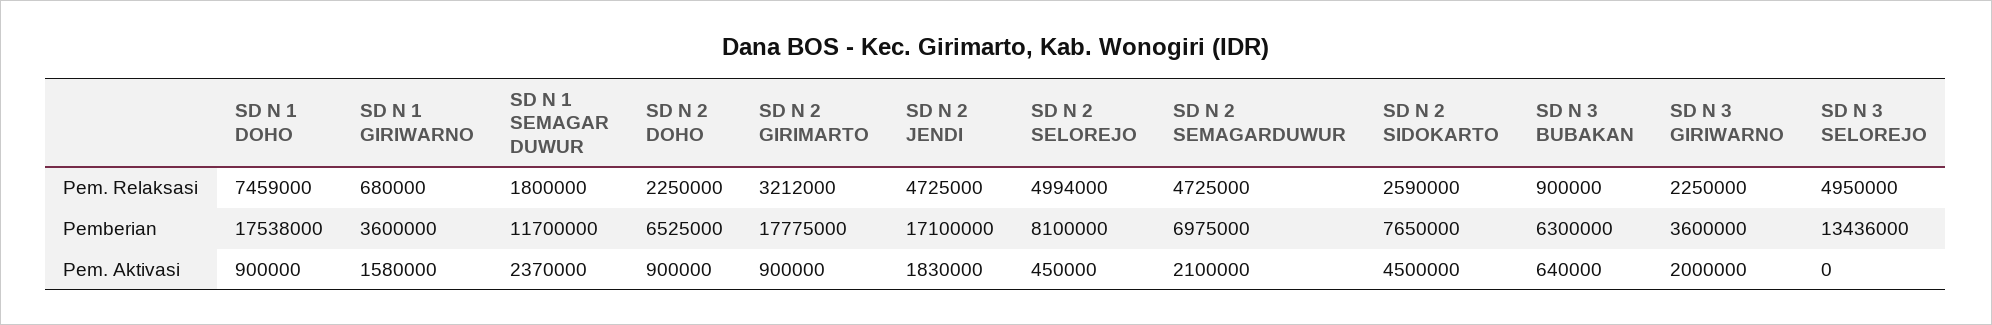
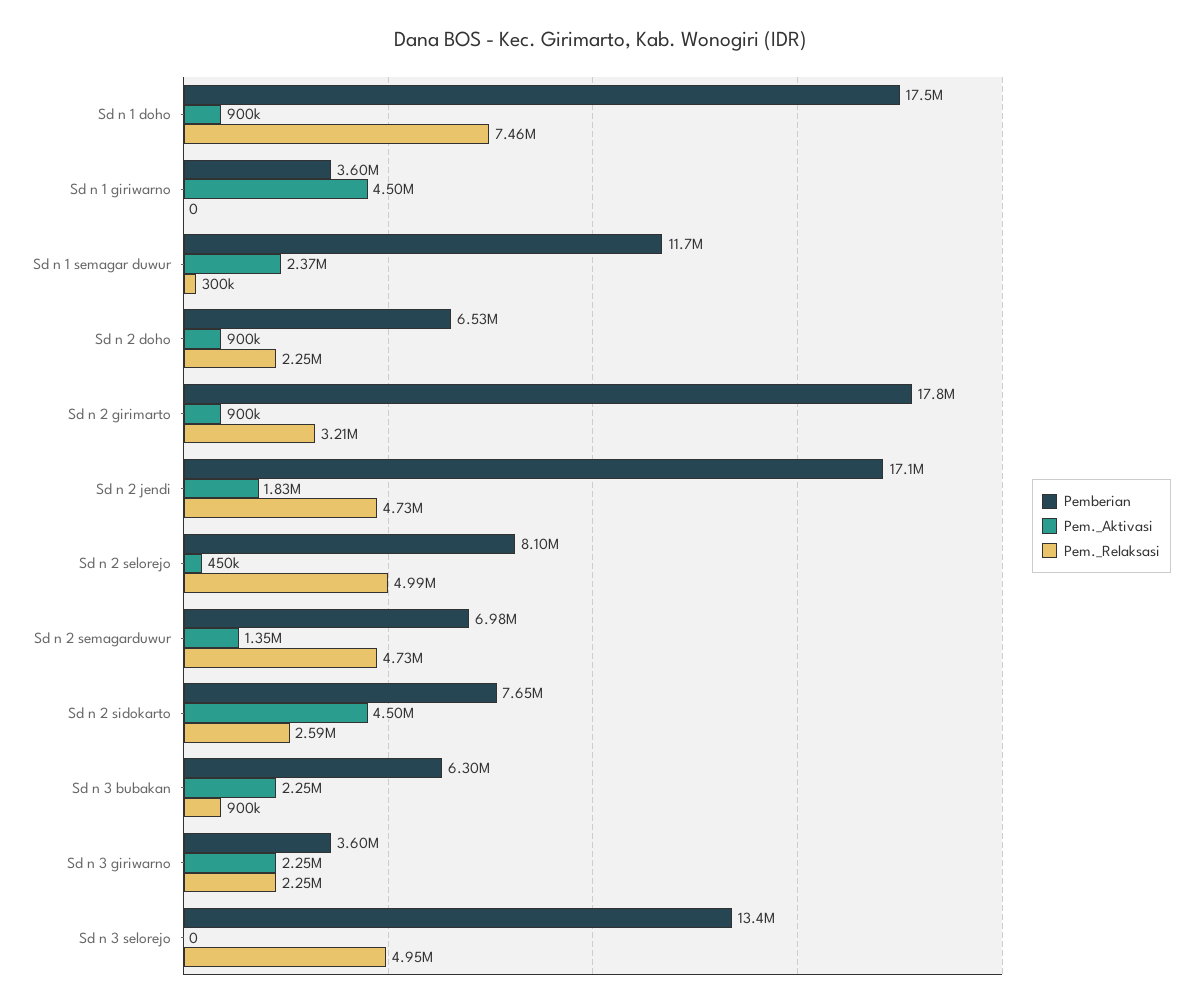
Pem. Relaksasi, SD N 1 GIRIWARNO: 680000 -> 0
Pem. Relaksasi, SD N 1 SEMAGAR DUWUR: 1800000 -> 300000
Pem. Aktivasi, SD N 1 GIRIWARNO: 1580000 -> 4500000
Pem. Aktivasi, SD N 2 SEMAGARDUWUR: 2100000 -> 1350000
Pem. Aktivasi, SD N 3 BUBAKAN: 640000 -> 2250000
Pem. Aktivasi, SD N 3 GIRIWARNO: 2000000 -> 2250000

